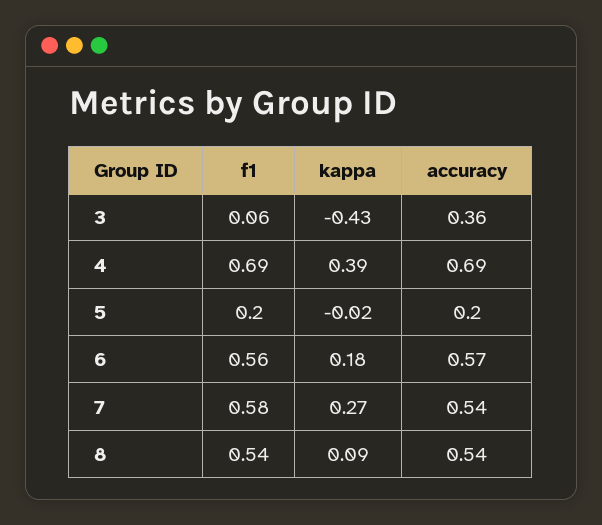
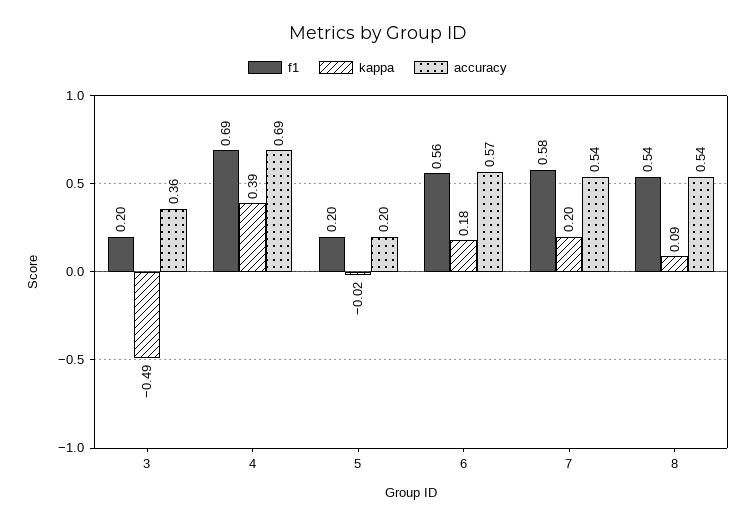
f1, 3: 0.06 -> 0.2
kappa, 3: -0.43 -> -0.49
kappa, 7: 0.27 -> 0.2

